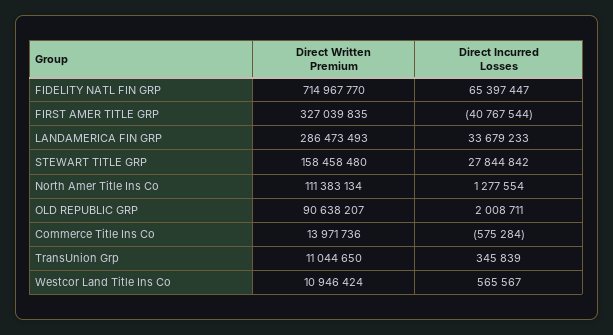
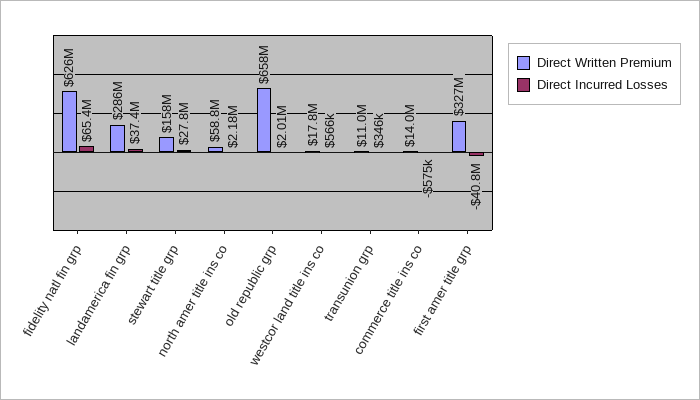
Direct Written Premium, FIDELITY NATL FIN GRP: 714967770 -> 626000000
Direct Incurred Losses, LANDAMERICA FIN GRP: 33679233 -> 37400000
Direct Written Premium, North Amer Title Ins Co: 111383134 -> 58800000
Direct Incurred Losses, North Amer Title Ins Co: 1277554 -> 2180000
Direct Written Premium, OLD REPUBLIC GRP: 90638207 -> 658000000
Direct Written Premium, Westcor Land Title Ins Co: 10946424 -> 17800000

